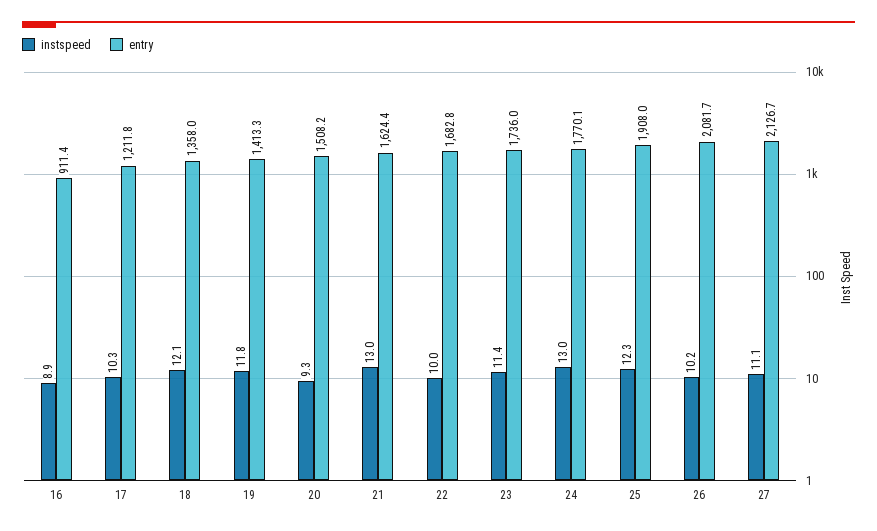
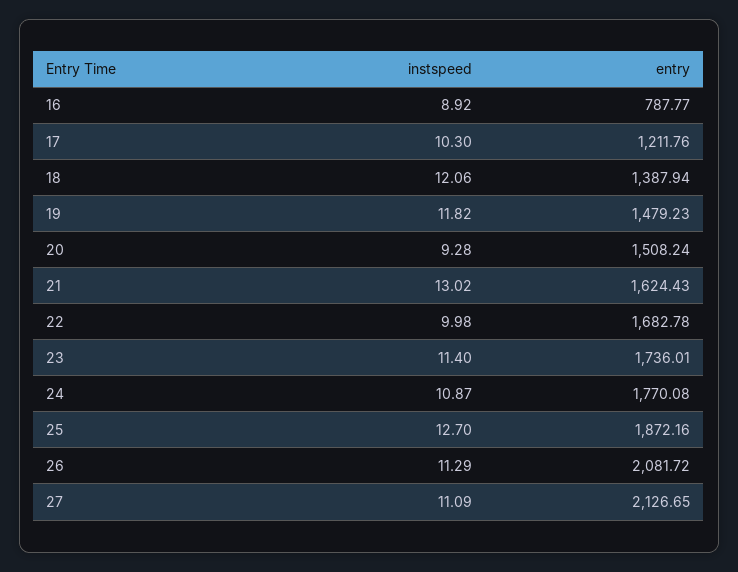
entry, 16: 911.4 -> 787.77
entry, 18: 1358 -> 1387.94
entry, 19: 1413.3 -> 1479.23
instspeed, 24: 13 -> 10.87
instspeed, 25: 12.3 -> 12.7
entry, 25: 1908 -> 1872.16
instspeed, 26: 10.2 -> 11.29

